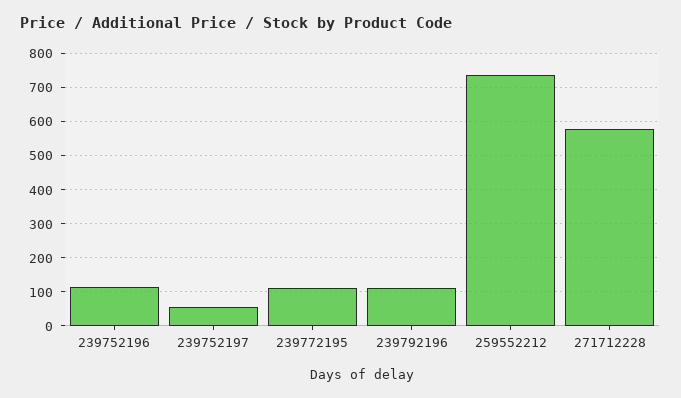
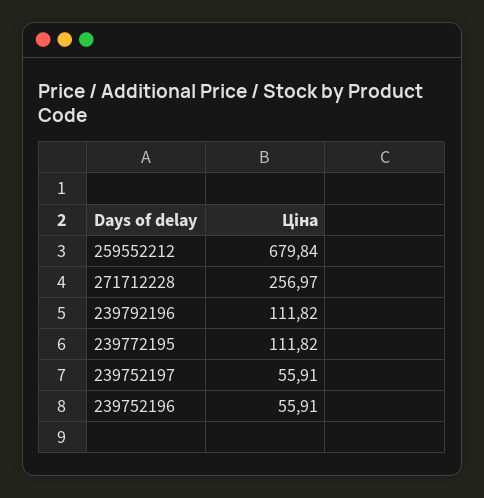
239752196: 120 -> 55.91
259552212: 740 -> 679.84
271712228: 580 -> 256.97

